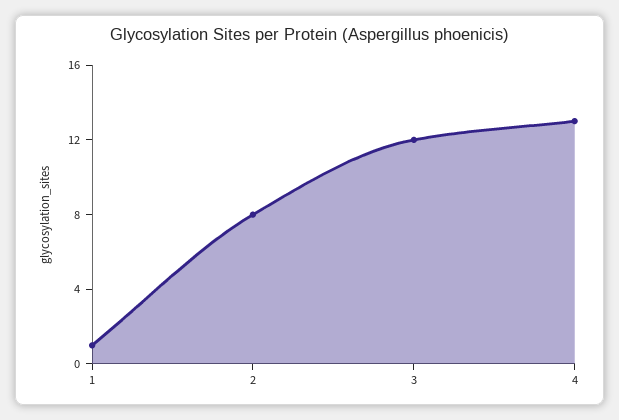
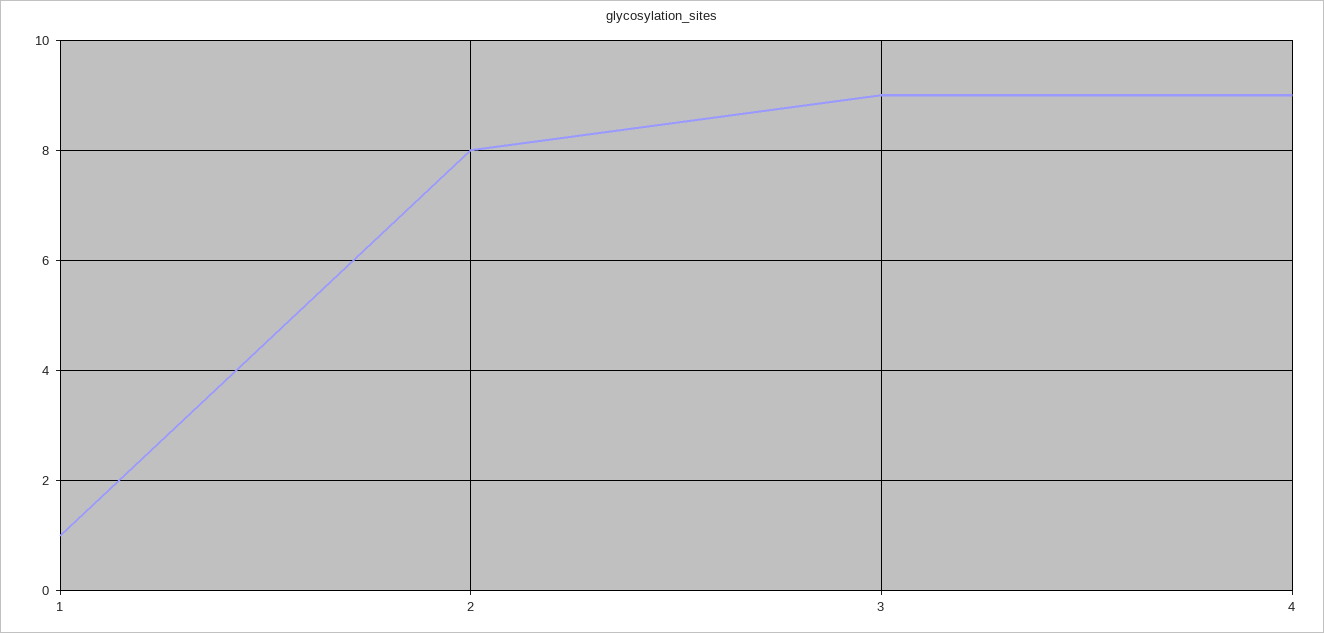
3: 12 -> 9
4: 13 -> 9

